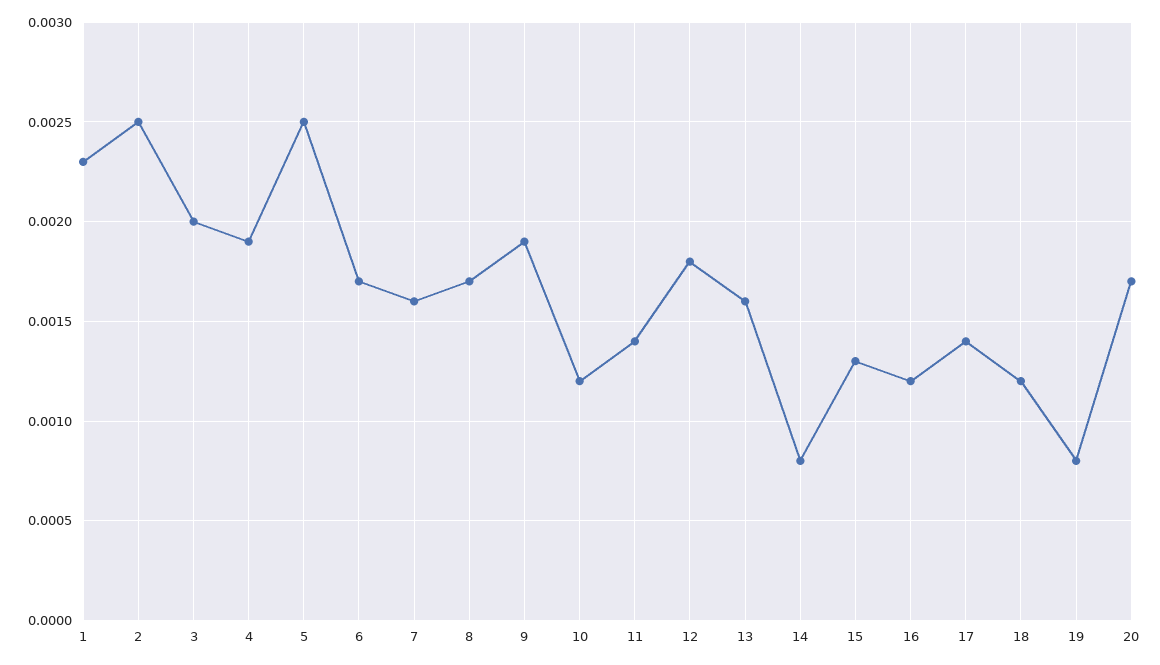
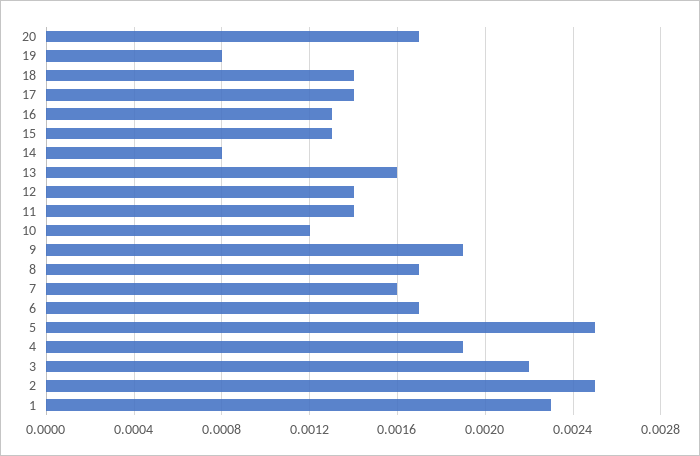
3: 0.002 -> 0.0022
12: 0.0018 -> 0.0014
16: 0.0012 -> 0.0013
18: 0.0012 -> 0.0014

